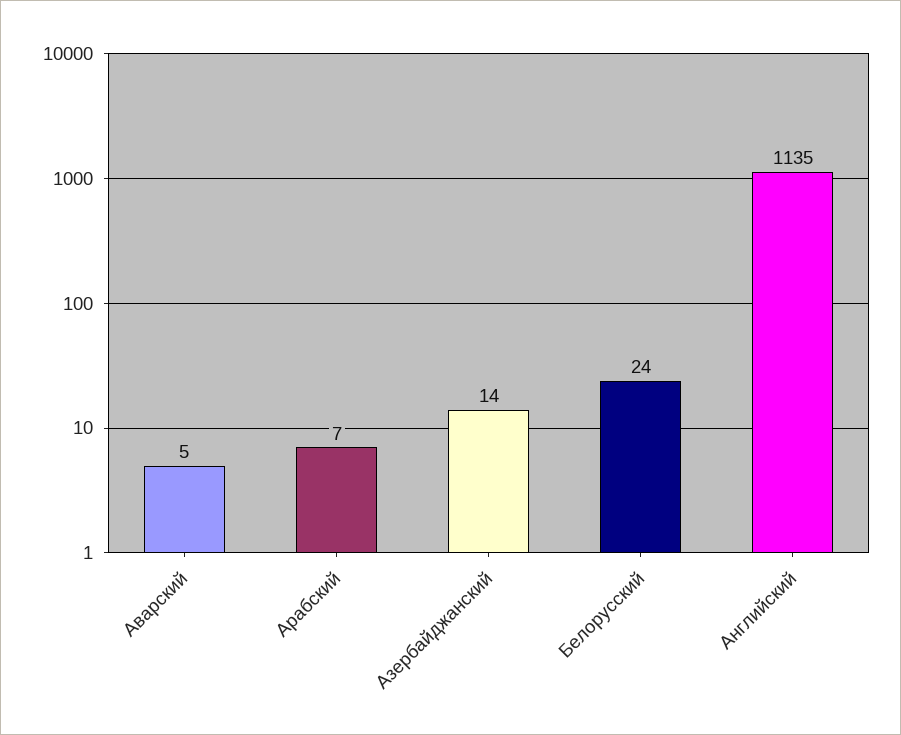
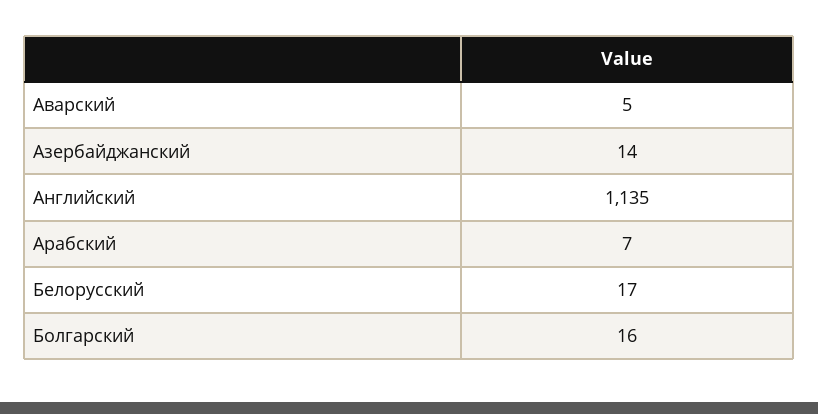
Белорусский: 24 -> 17
Болгарский: none -> 16

